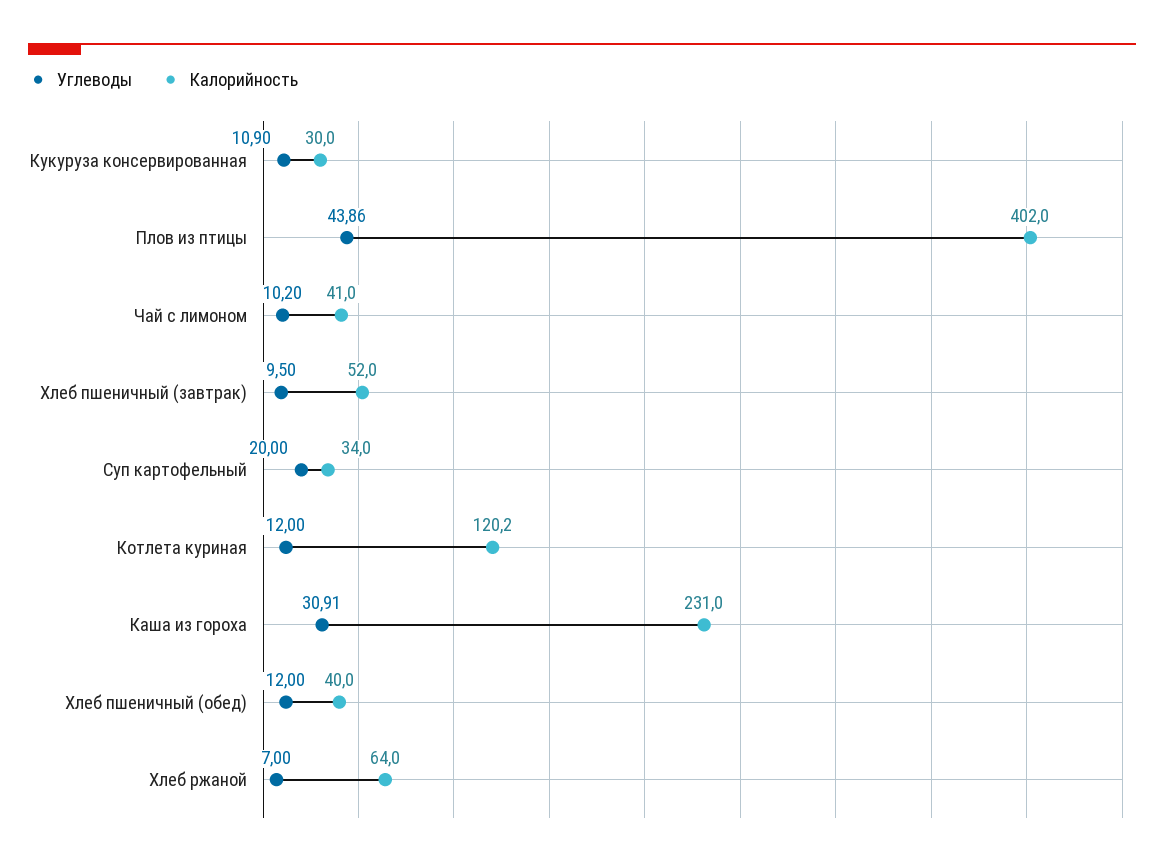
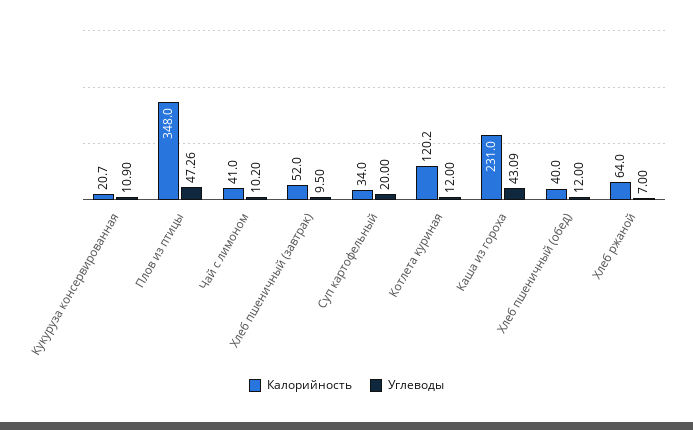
Калорийность, Кукуруза консервированная: 30 -> 20.7
Углеводы, Плов из птицы: 43.86 -> 47.26
Калорийность, Плов из птицы: 402 -> 348
Углеводы, Каша из гороха: 30.91 -> 43.09

